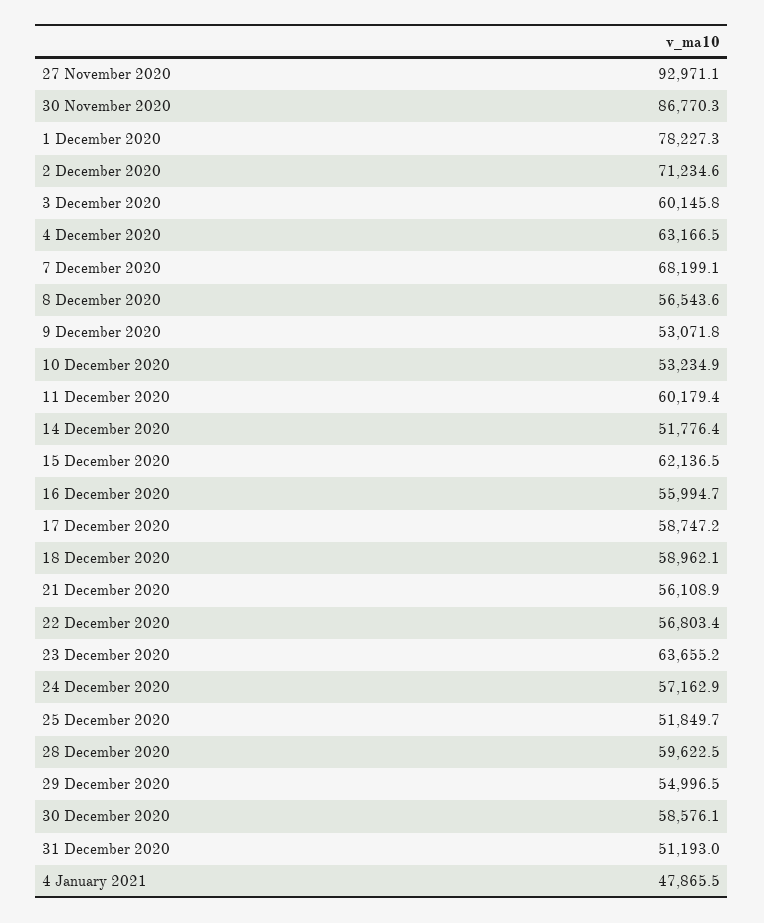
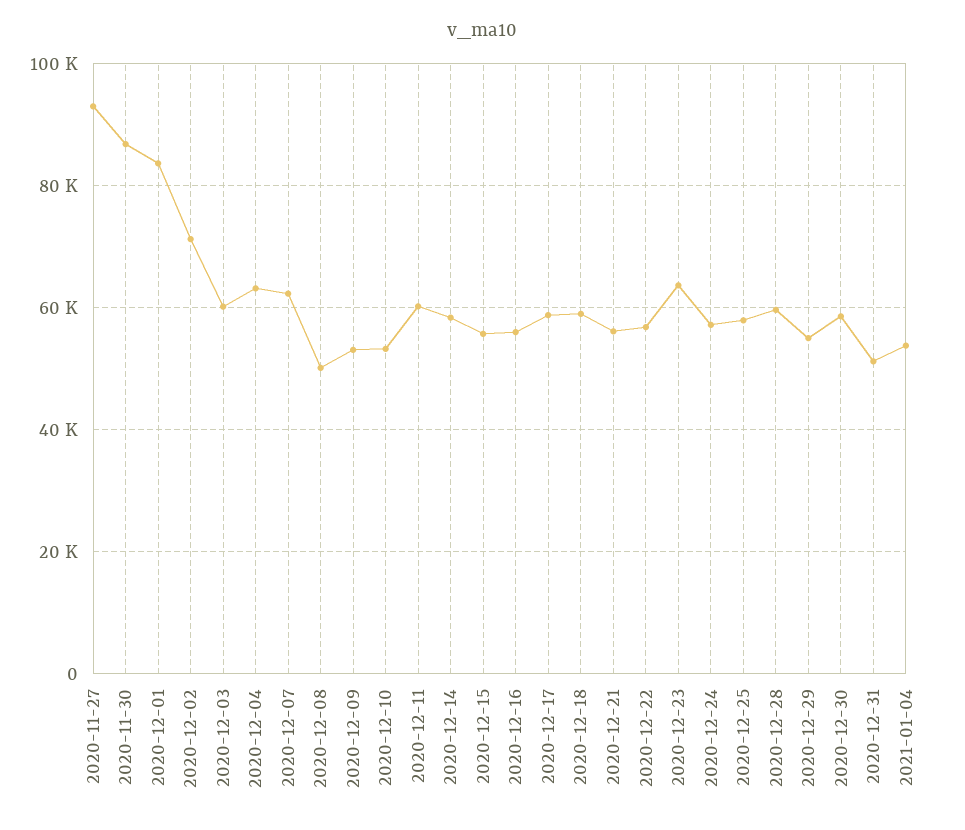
1 December 2020: 78227.3 -> 84000
7 December 2020: 68199.1 -> 62000
8 December 2020: 56543.6 -> 50000
14 December 2020: 51776.4 -> 58000
15 December 2020: 62136.5 -> 56000
25 December 2020: 51849.7 -> 58000
4 January 2021: 47865.5 -> 54000

